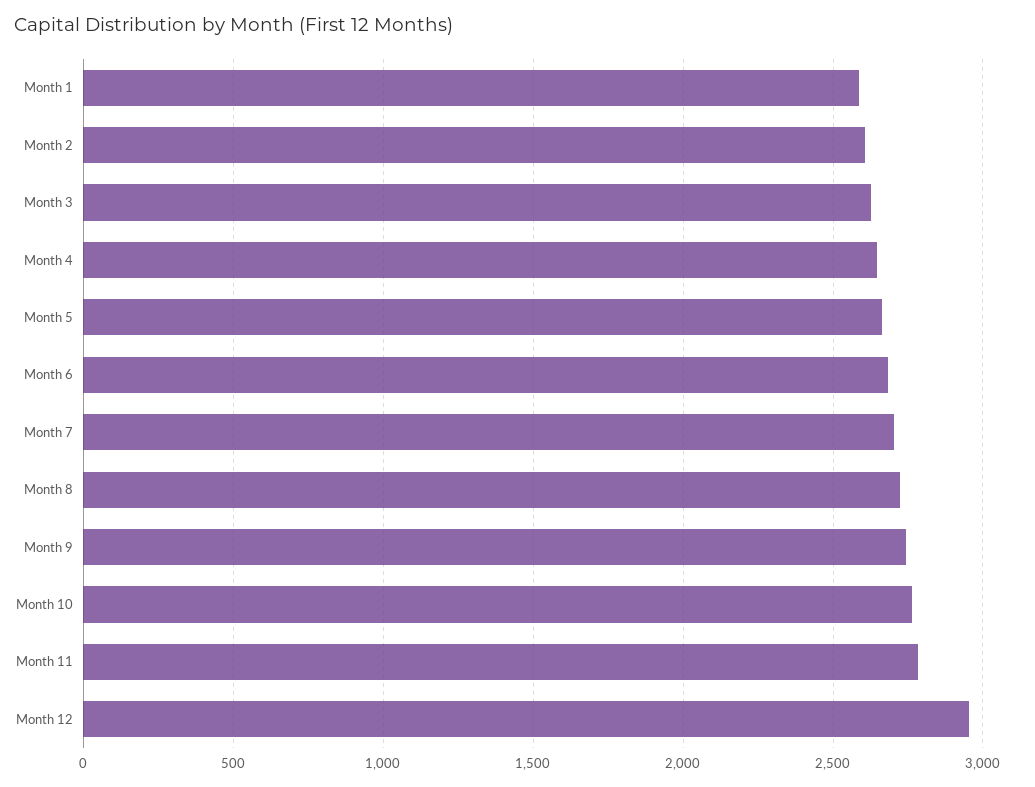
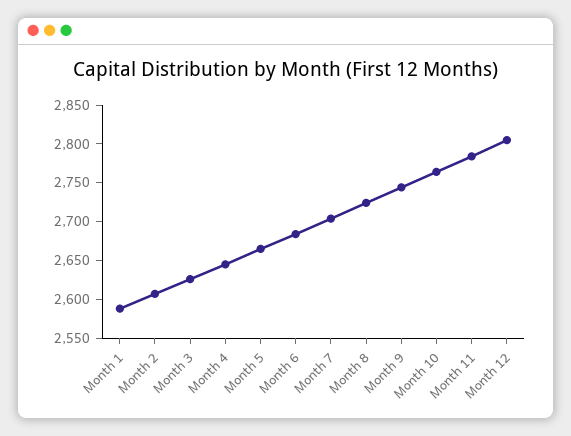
Month 12: 2950 -> 2800

